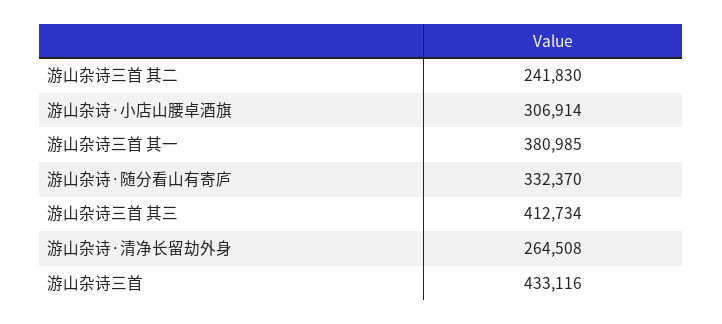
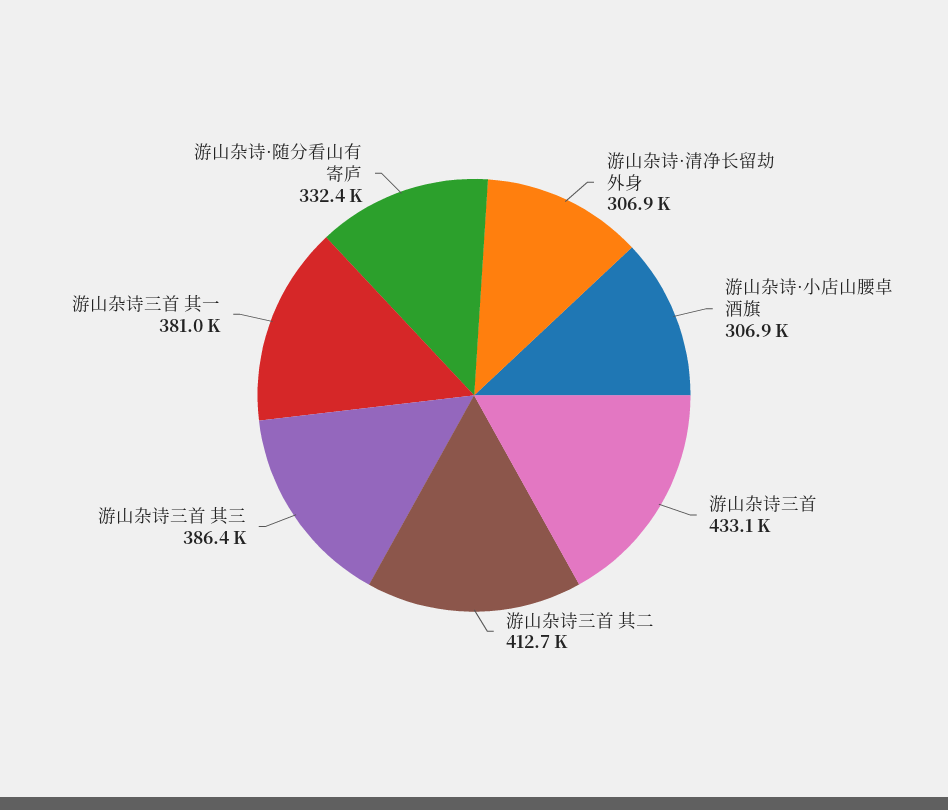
游山杂诗三首 其二: 241830 -> 412700
游山杂诗三首 其三: 412734 -> 386400
游山杂诗·清净长留劫外身: 264508 -> 306900

